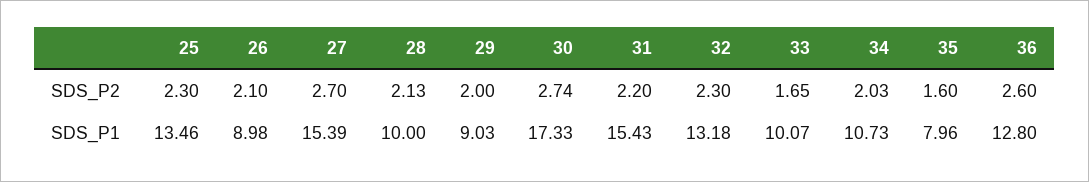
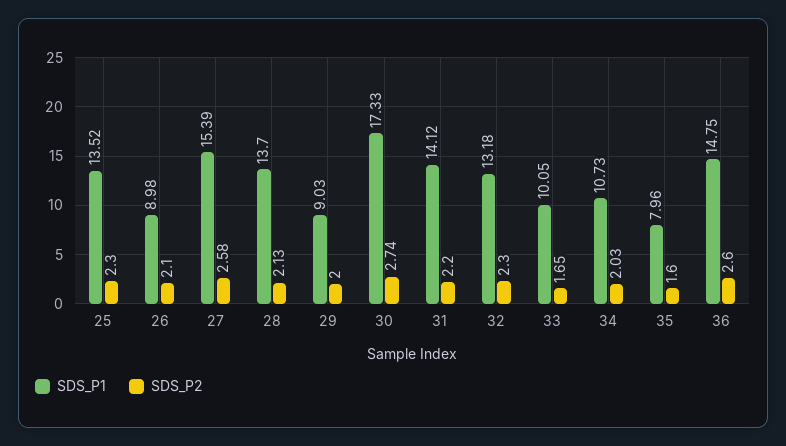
SDS_P2, 27: 2.7 -> 2.58
SDS_P1, 25: 13.46 -> 13.52
SDS_P1, 28: 10 -> 13.7
SDS_P1, 31: 15.43 -> 14.12
SDS_P1, 33: 10.07 -> 10.05
SDS_P1, 36: 12.8 -> 14.75

